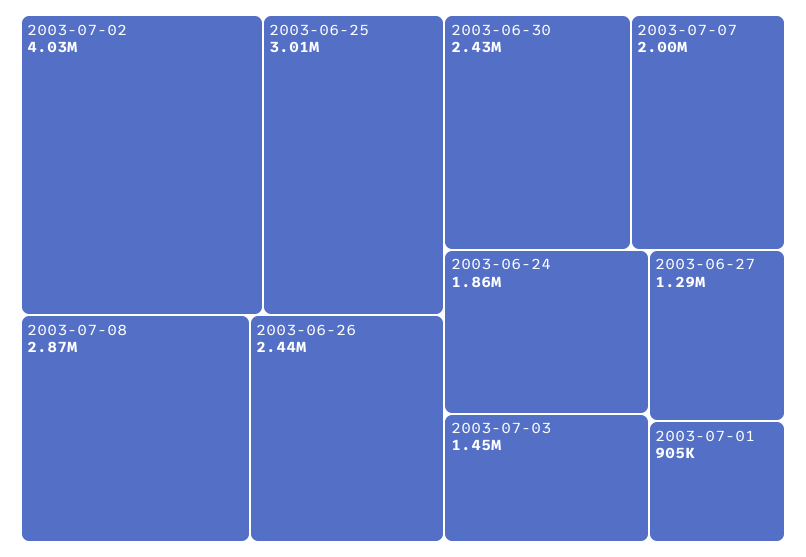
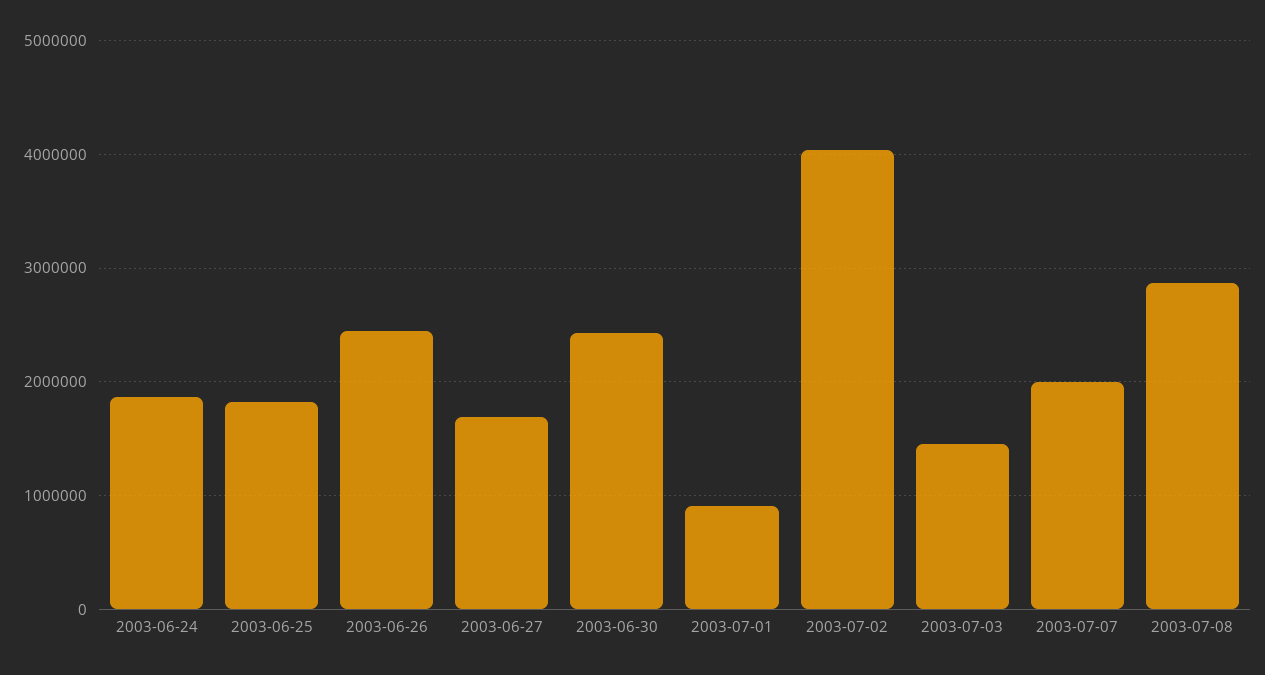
2003-06-25: 3010000 -> 1800000
2003-06-27: 1290000 -> 1700000

